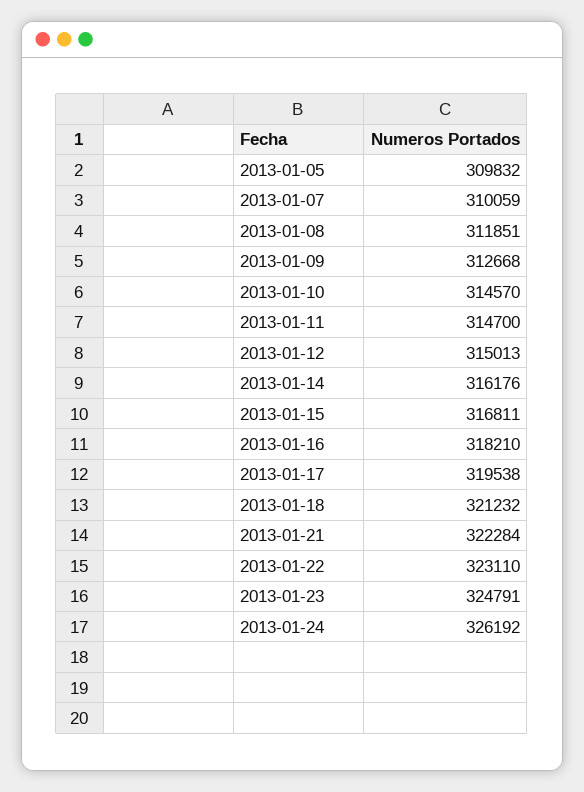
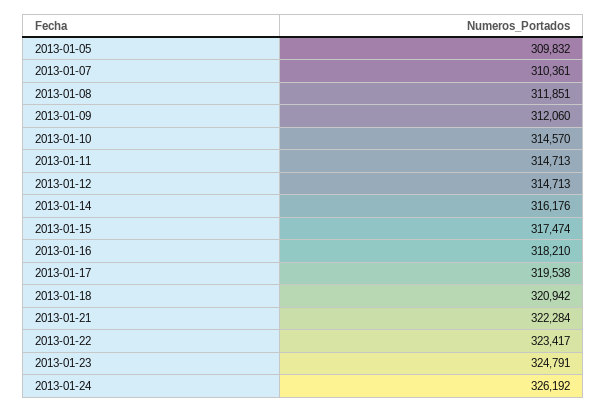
2013-01-07: 310059 -> 310361
2013-01-09: 312668 -> 312060
2013-01-11: 314700 -> 314713
2013-01-12: 315013 -> 314713
2013-01-15: 316811 -> 317474
2013-01-18: 321232 -> 320942
2013-01-22: 323110 -> 323417

